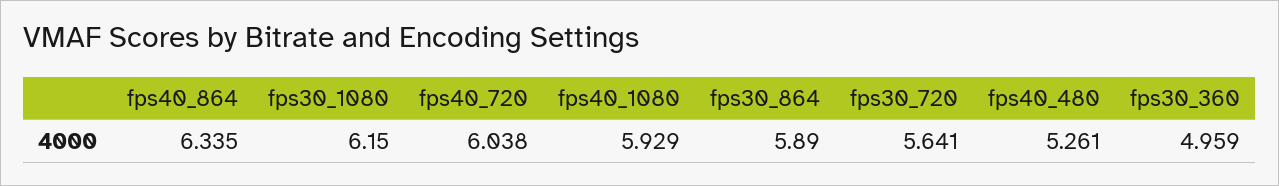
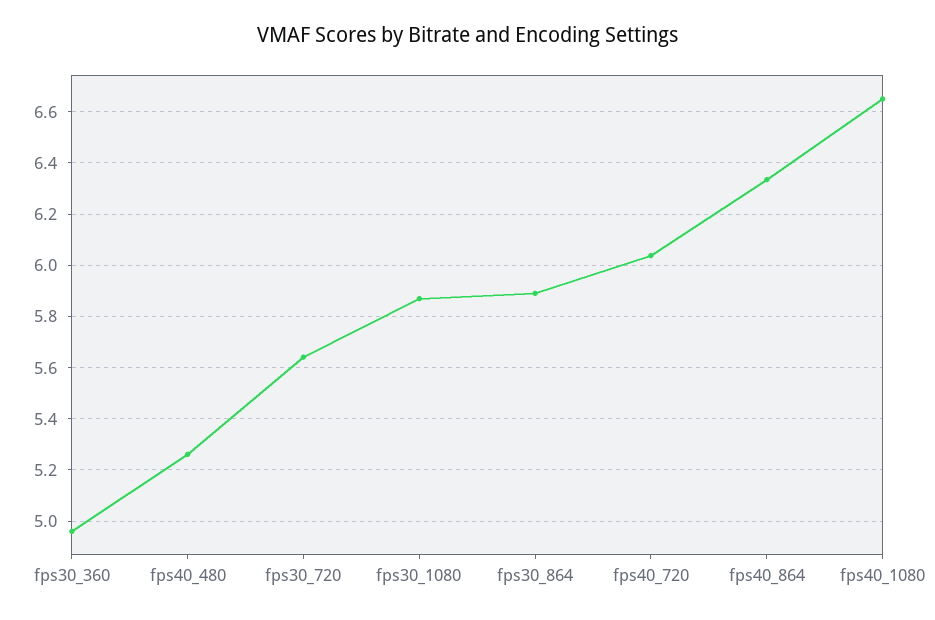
fps30_1080: 6.15 -> 5.875
fps40_1080: 5.929 -> 6.65

